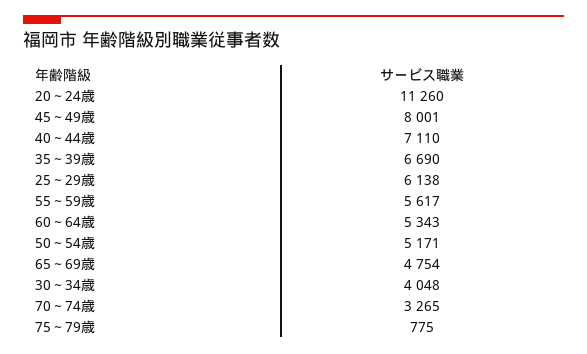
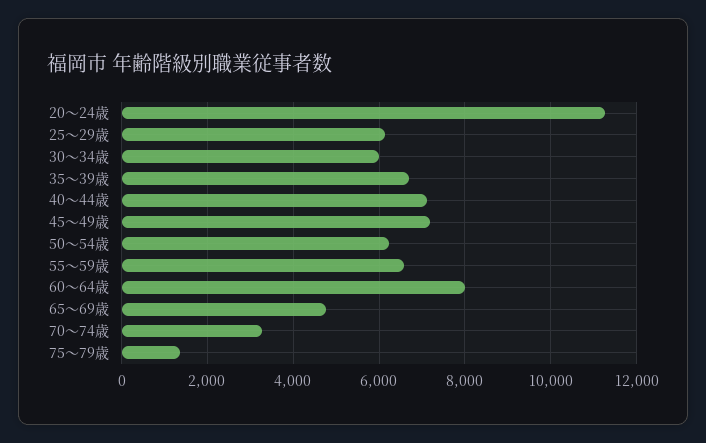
45～49歳: 8001 -> 7200
55～59歳: 5617 -> 6600
60～64歳: 5343 -> 8000
50～54歳: 5171 -> 6200
30～34歳: 4048 -> 6000
75～79歳: 775 -> 1400

